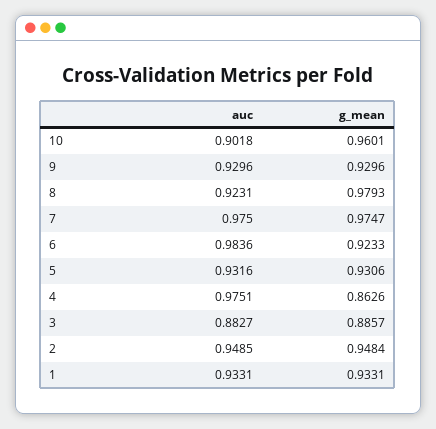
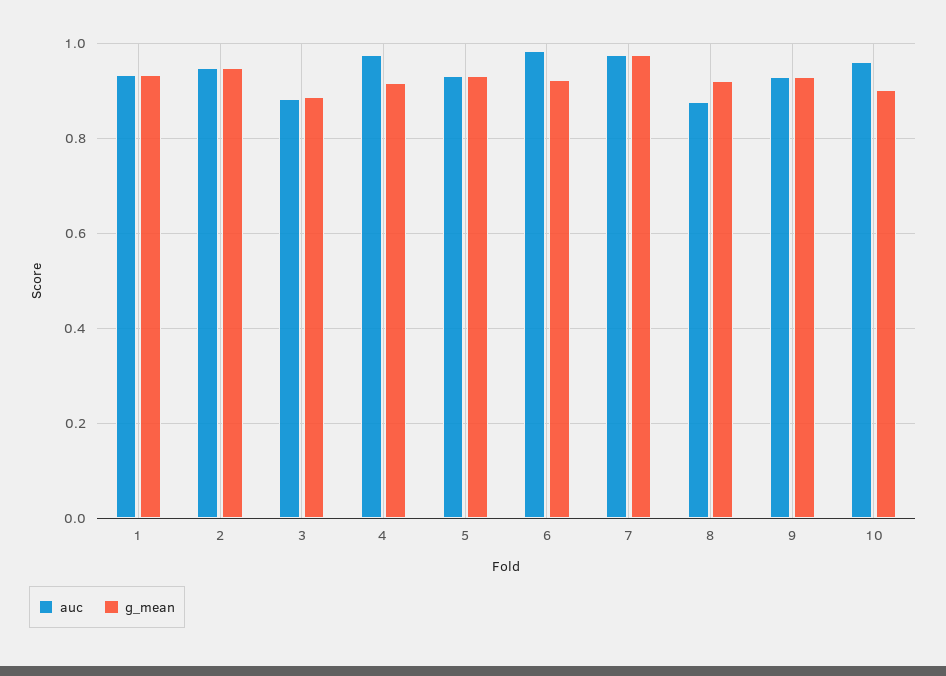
auc, 10: 0.9018 -> 0.96
g_mean, 10: 0.9601 -> 0.9
auc, 8: 0.9231 -> 0.88
g_mean, 8: 0.9793 -> 0.92
g_mean, 4: 0.8626 -> 0.92

